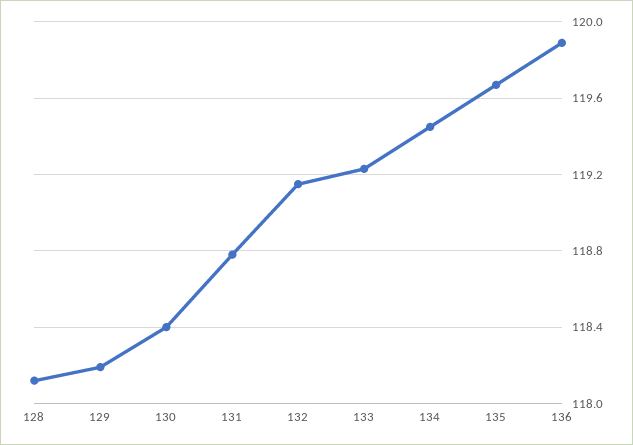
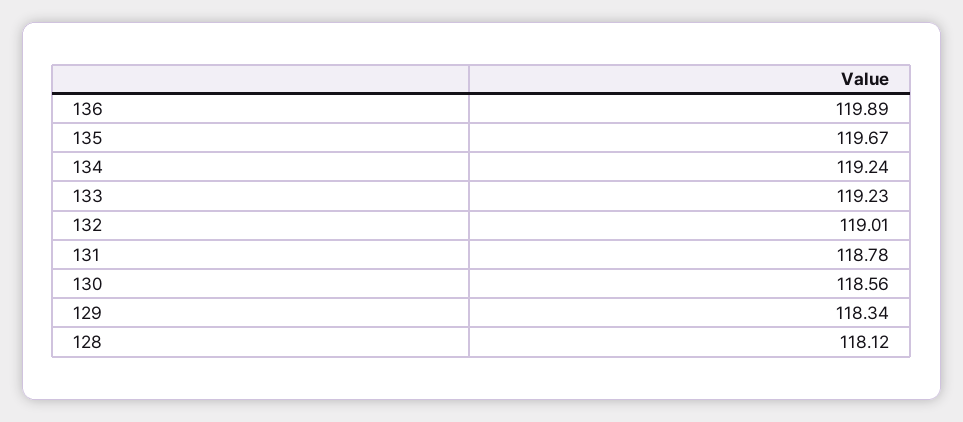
129: 118.2 -> 118.34
130: 118.4 -> 118.56
132: 119.15 -> 119.01
134: 119.45 -> 119.24

